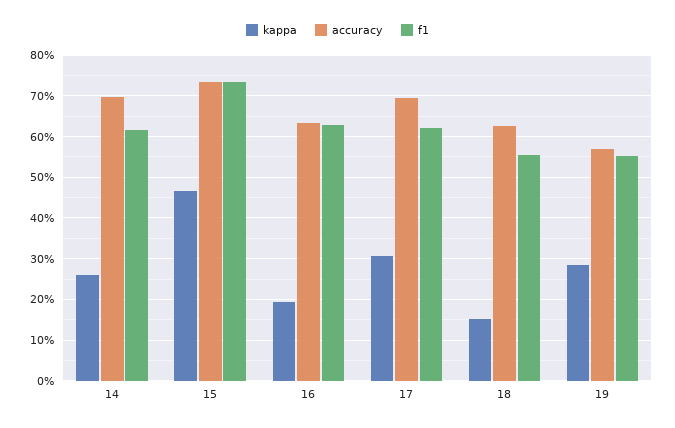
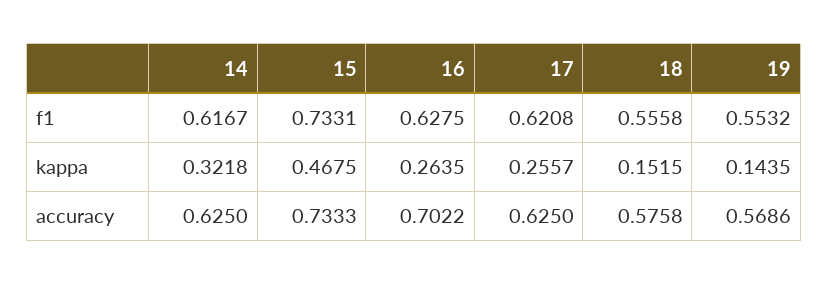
kappa, 14: 0.26 -> 0.3218
accuracy, 14: 0.7 -> 0.625
kappa, 16: 0.2 -> 0.2635
accuracy, 16: 0.64 -> 0.7022
kappa, 17: 0.3 -> 0.2557
accuracy, 17: 0.7 -> 0.625
accuracy, 18: 0.62 -> 0.5758
kappa, 19: 0.28 -> 0.1435

